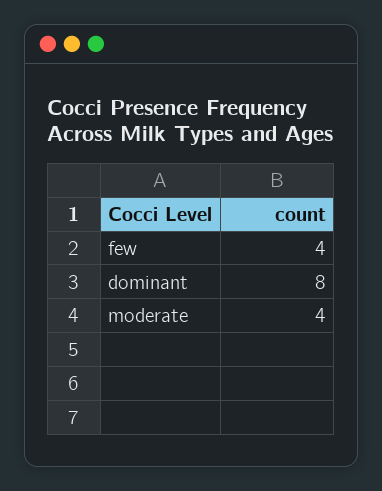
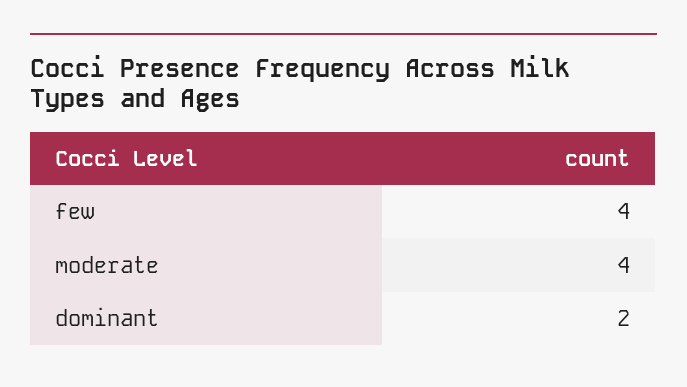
dominant: 8 -> 2

